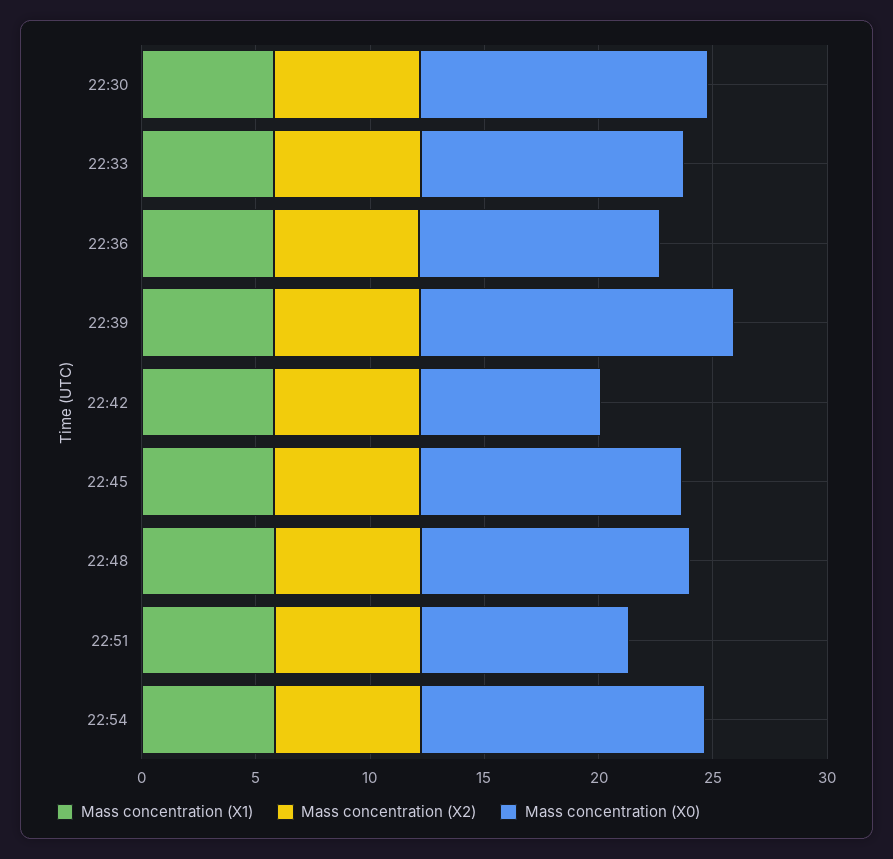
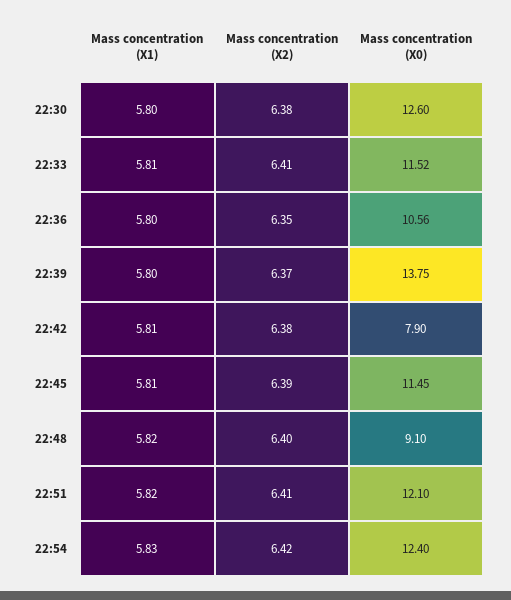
Mass concentration (X0), 22:48: 12 -> 9.1
Mass concentration (X0), 22:51: 9 -> 12.1

